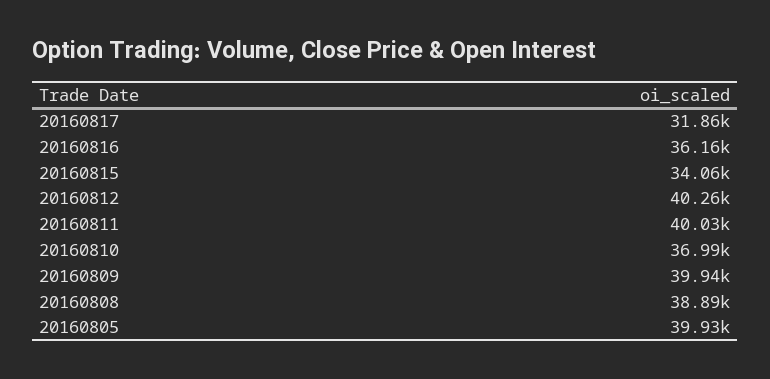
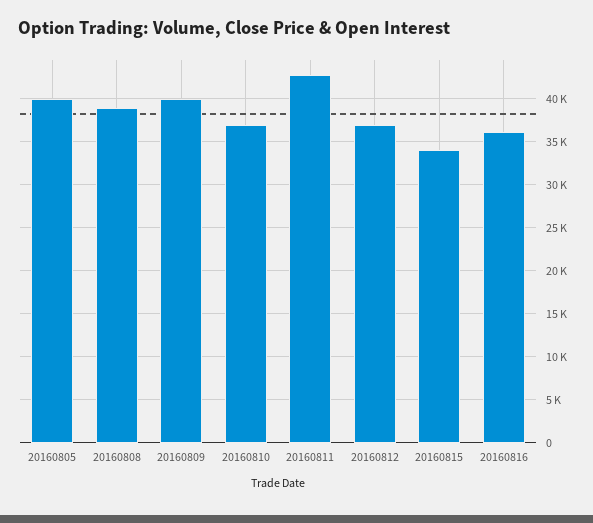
20160817: 31860 -> none
20160812: 40260 -> 37000
20160811: 40030 -> 43000

